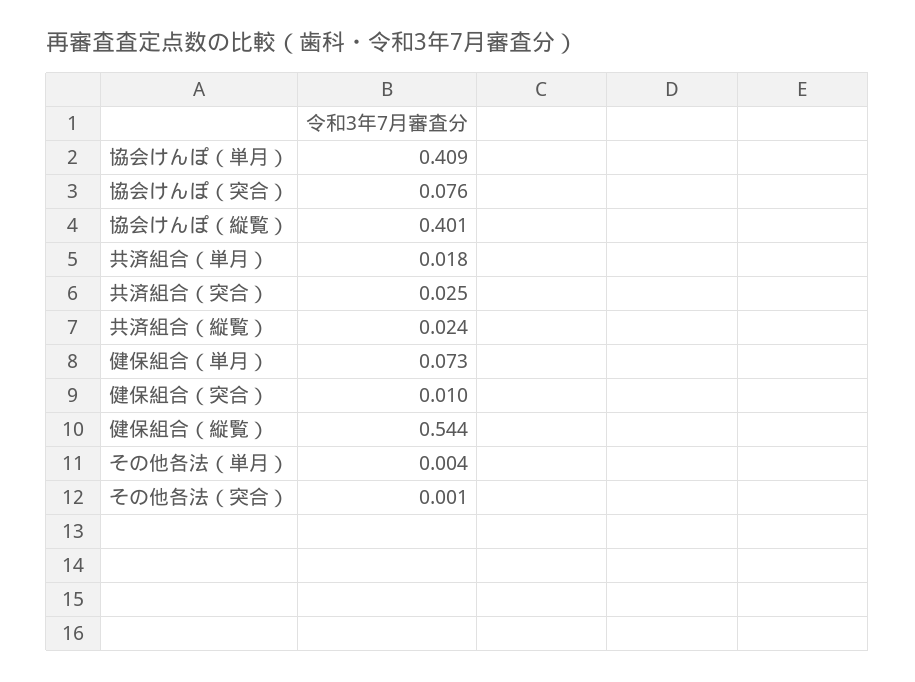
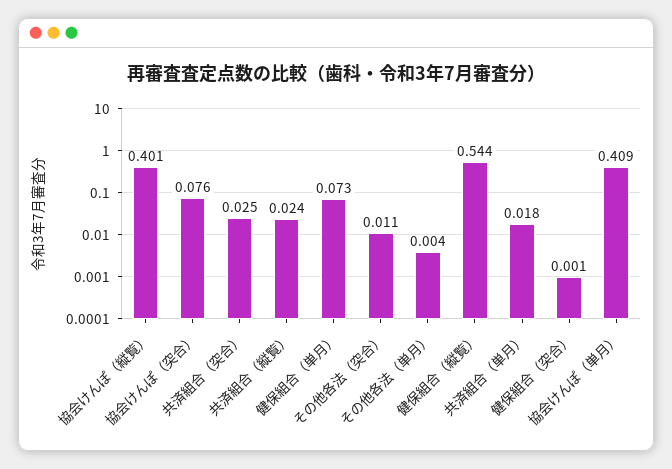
健保組合（突合）: 0.01 -> 0.001
その他各法（突合）: 0.001 -> 0.011

